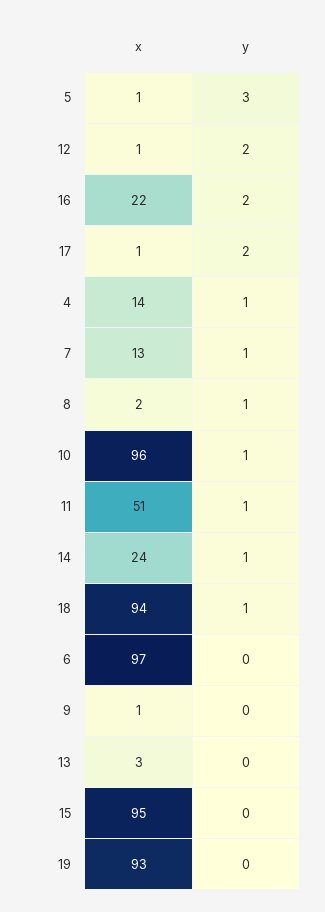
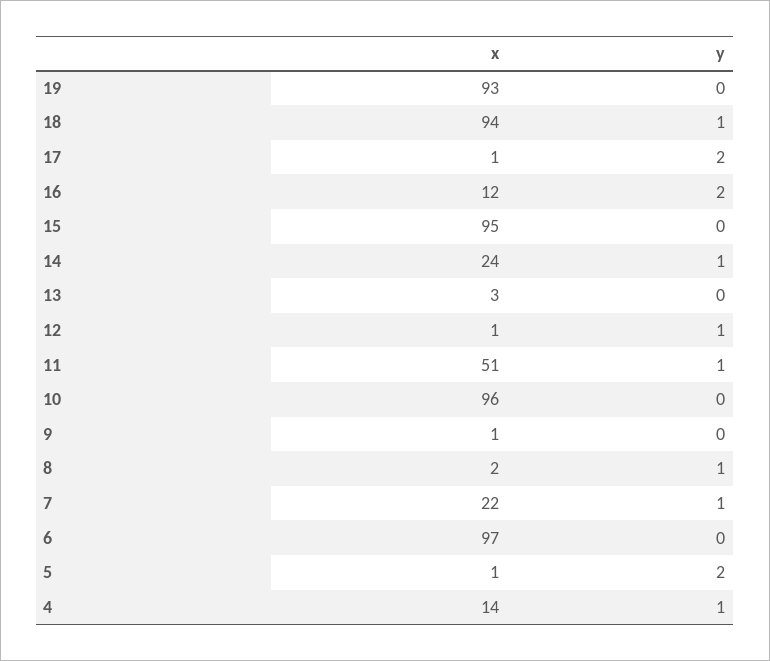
y, 5: 3 -> 2
y, 12: 2 -> 1
x, 16: 22 -> 12
x, 7: 13 -> 22
y, 10: 1 -> 0

